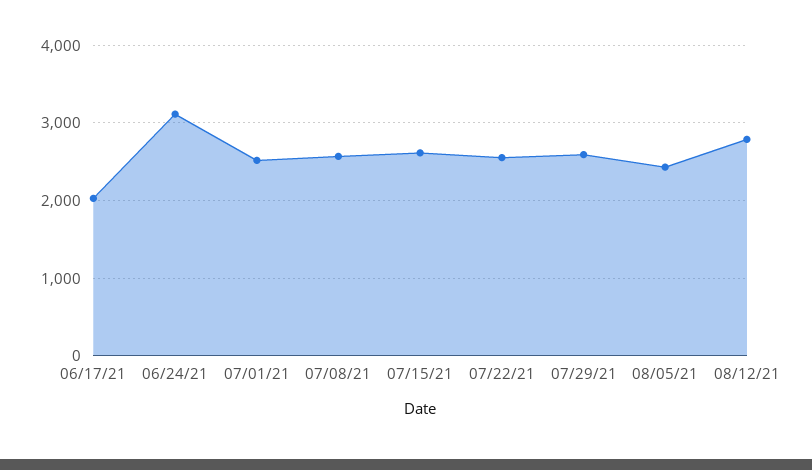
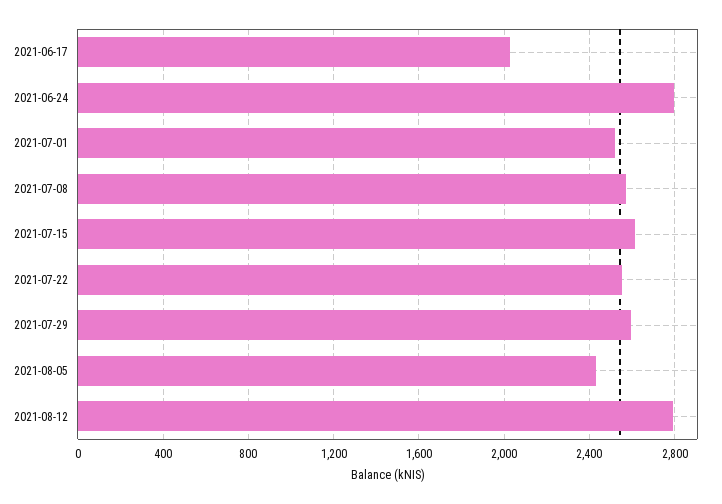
06/24/21: 3100 -> 2800

